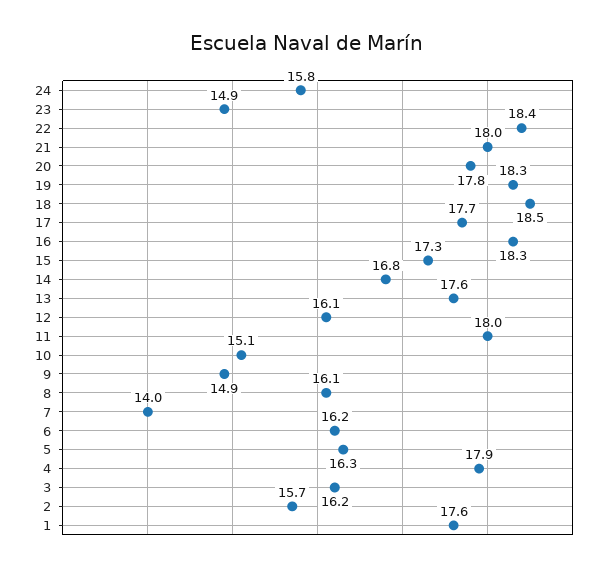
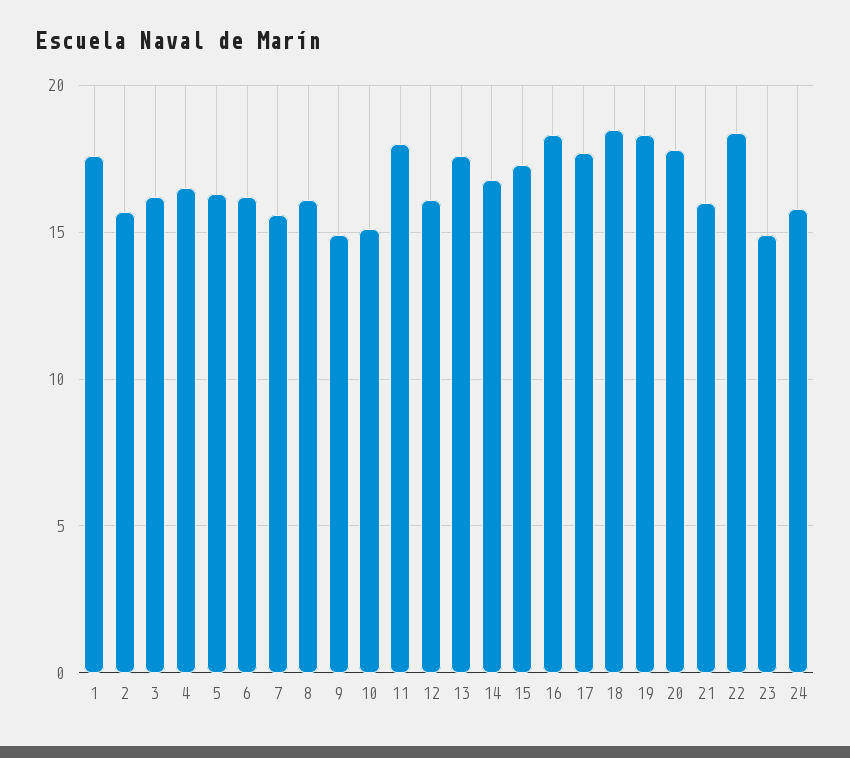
21: 18 -> 16
7: 14 -> 15.5
4: 17.9 -> 16.5

